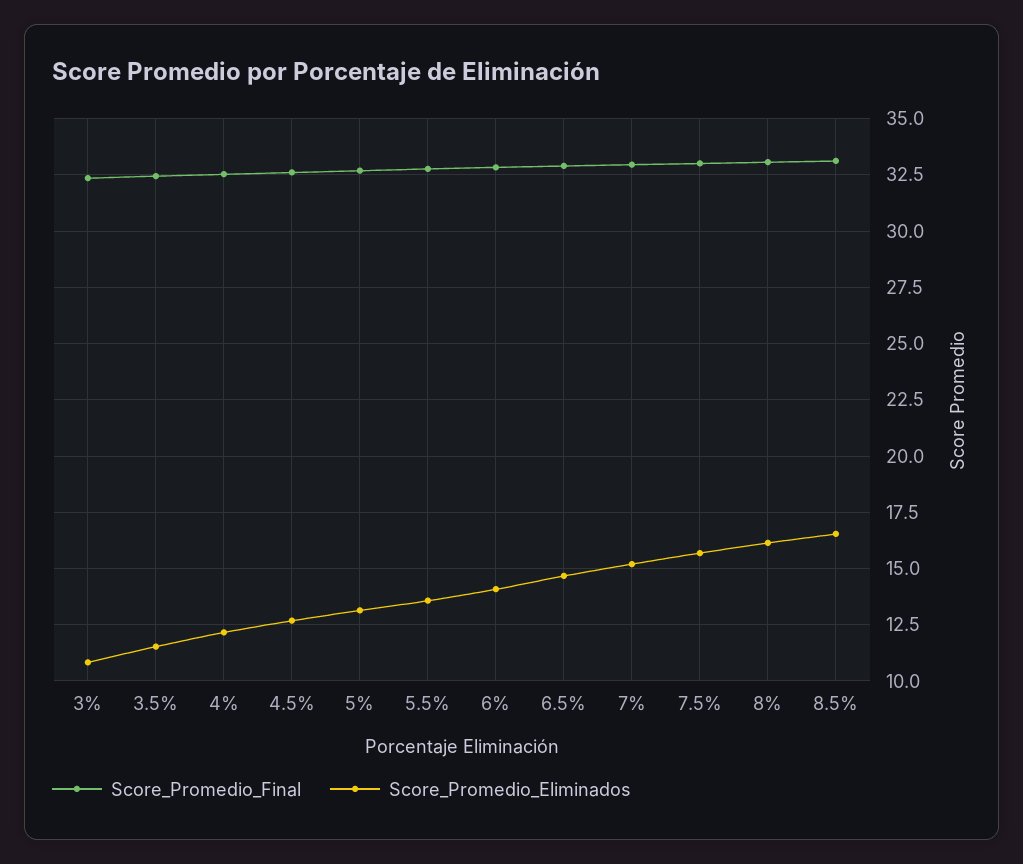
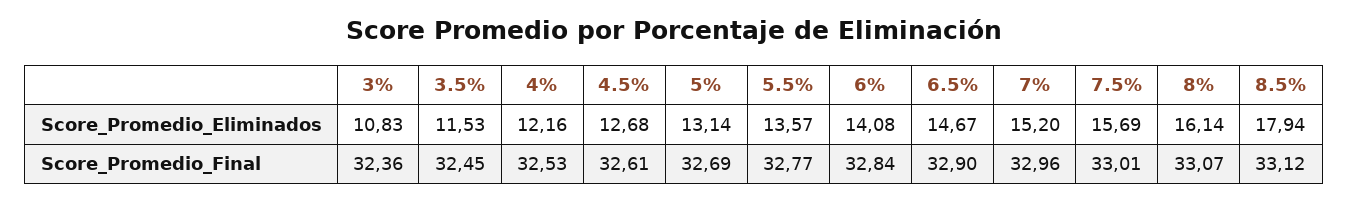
Score_Promedio_Eliminados, 8.5%: 16.5 -> 17.94

